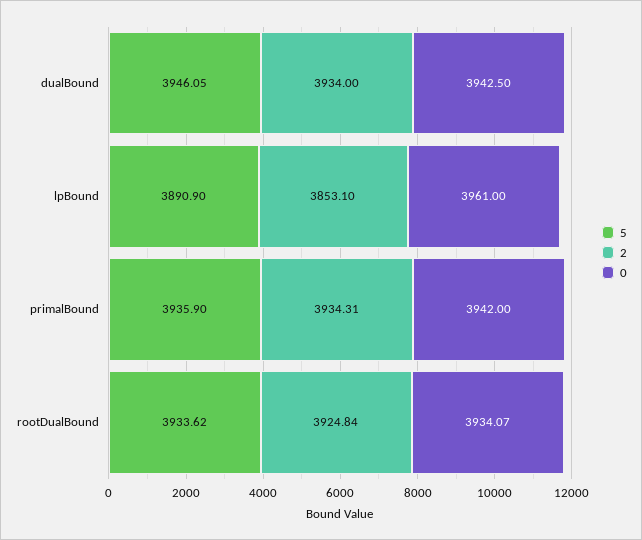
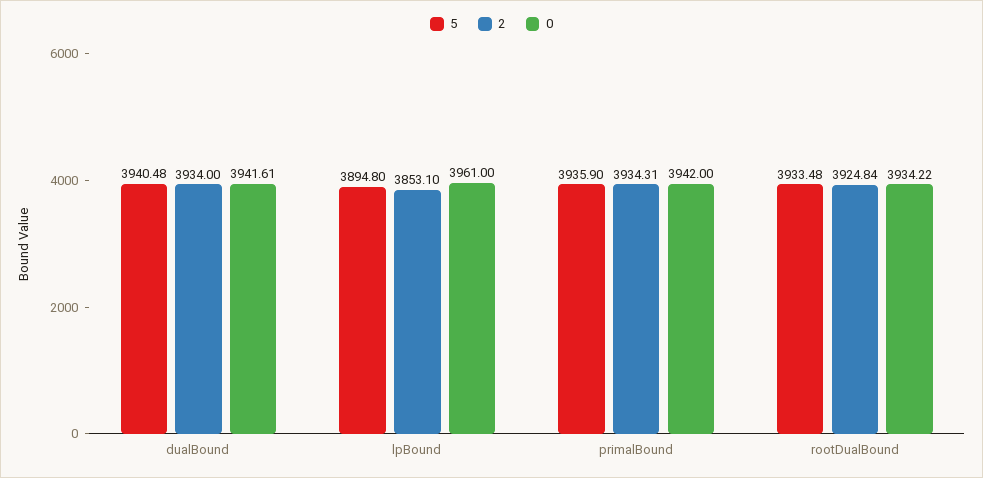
5, dualBound: 3946.05 -> 3940.48
0, dualBound: 3942.5 -> 3941.61
5, lpBound: 3890.9 -> 3894.8
5, rootDualBound: 3933.62 -> 3933.48
0, rootDualBound: 3934.07 -> 3934.22

